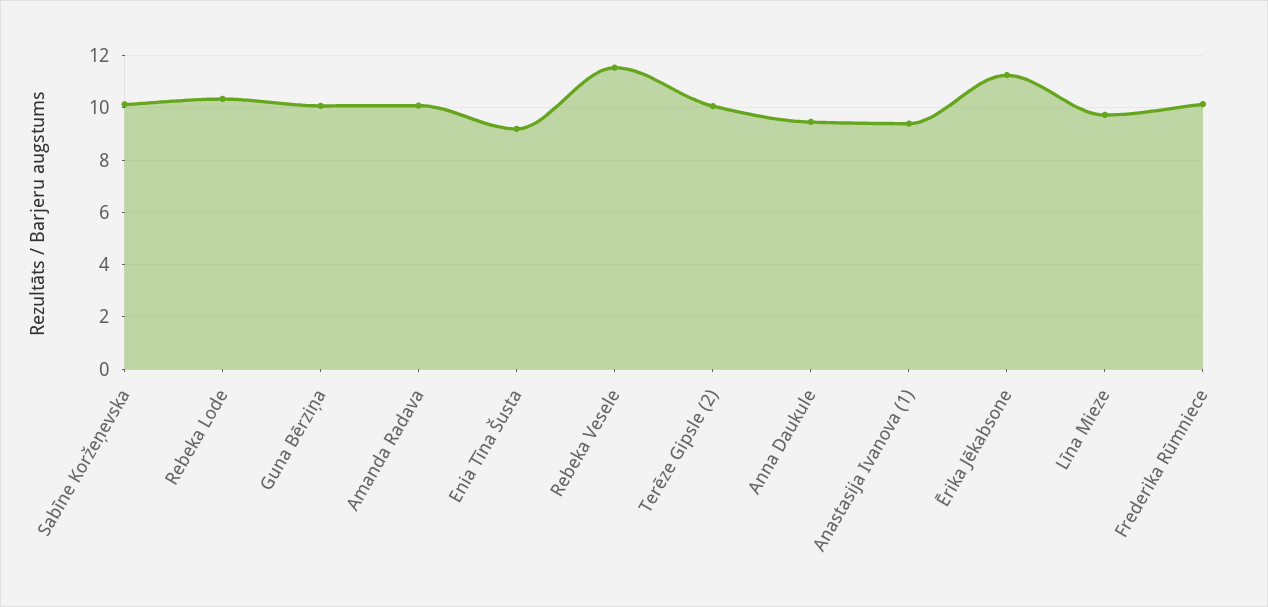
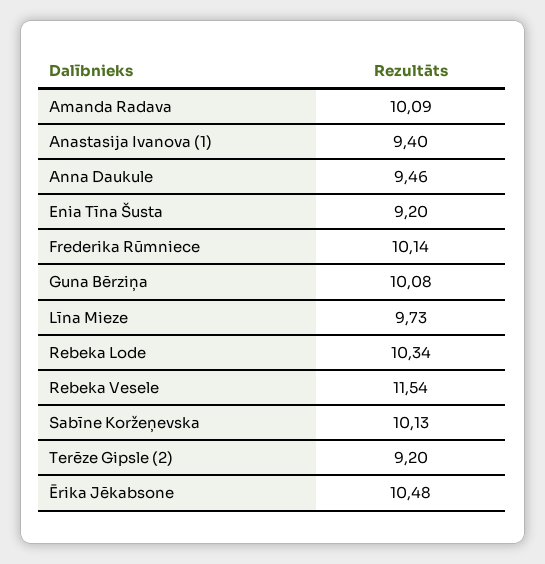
Terēze Gipsle (2): 10 -> 9.2
Ērika Jēkabsone: 11.25 -> 10.48

